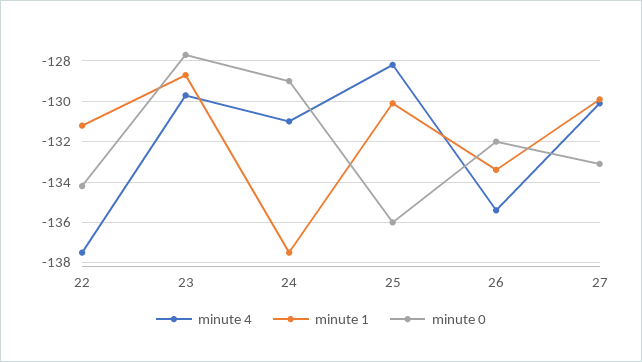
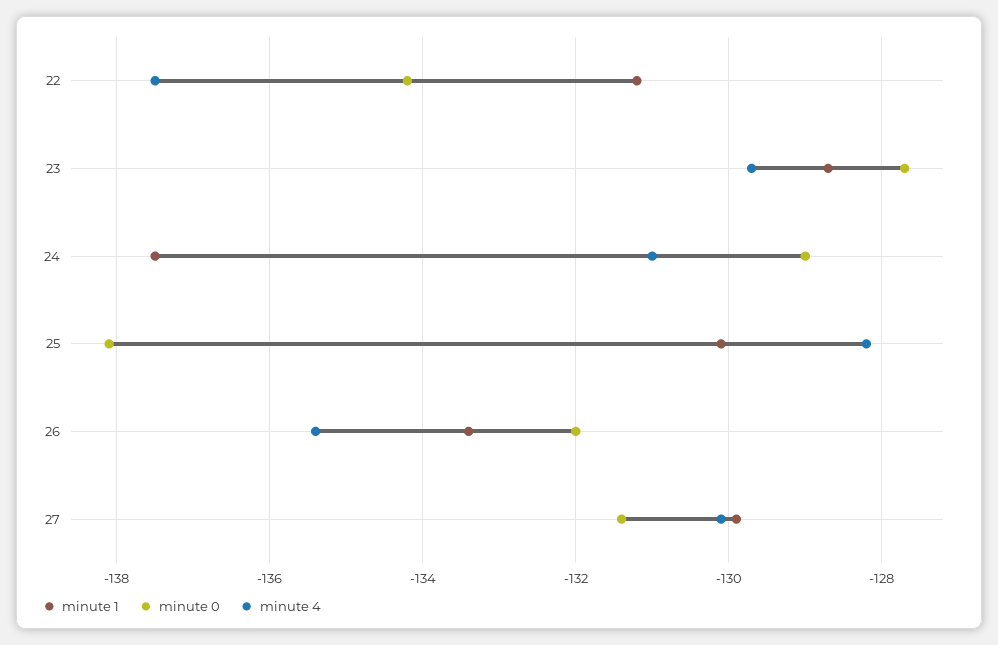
minute 0, 25: -136 -> -138
minute 0, 27: -133 -> -131.5

